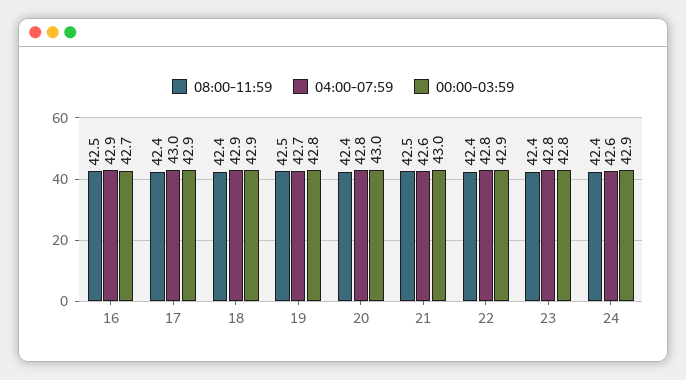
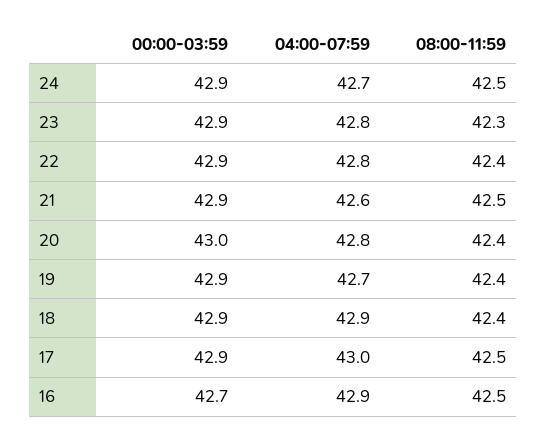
08:00-11:59, 17: 42.4 -> 42.5
08:00-11:59, 19: 42.5 -> 42.4
00:00-03:59, 19: 42.8 -> 42.9
00:00-03:59, 21: 43 -> 42.9
08:00-11:59, 23: 42.4 -> 42.3
00:00-03:59, 23: 42.8 -> 42.9
08:00-11:59, 24: 42.4 -> 42.5
04:00-07:59, 24: 42.6 -> 42.7

